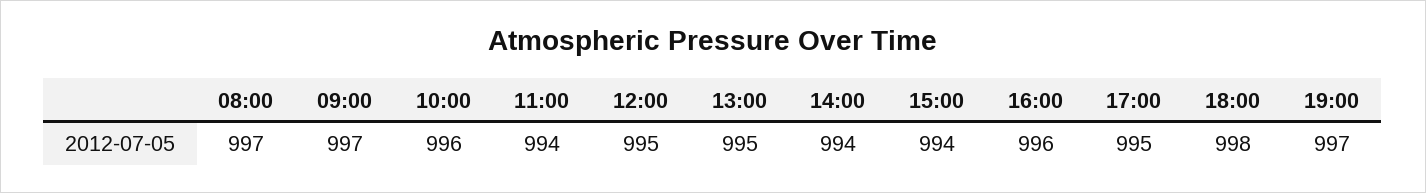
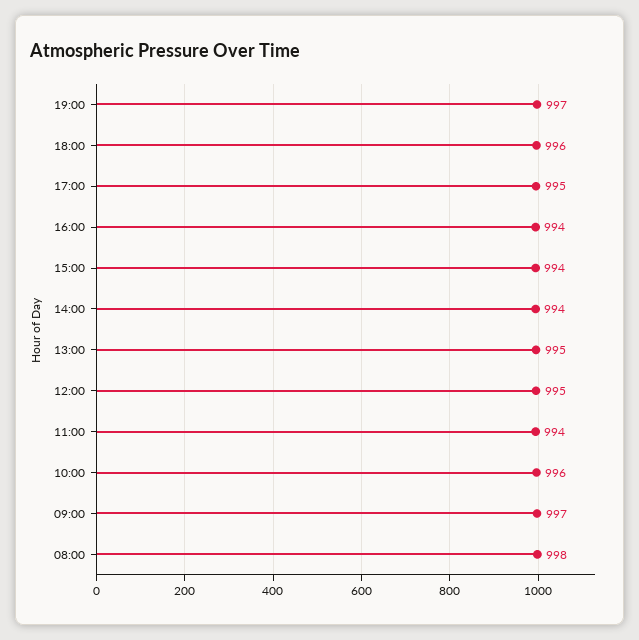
08:00: 997 -> 998
16:00: 996 -> 994
18:00: 998 -> 996

